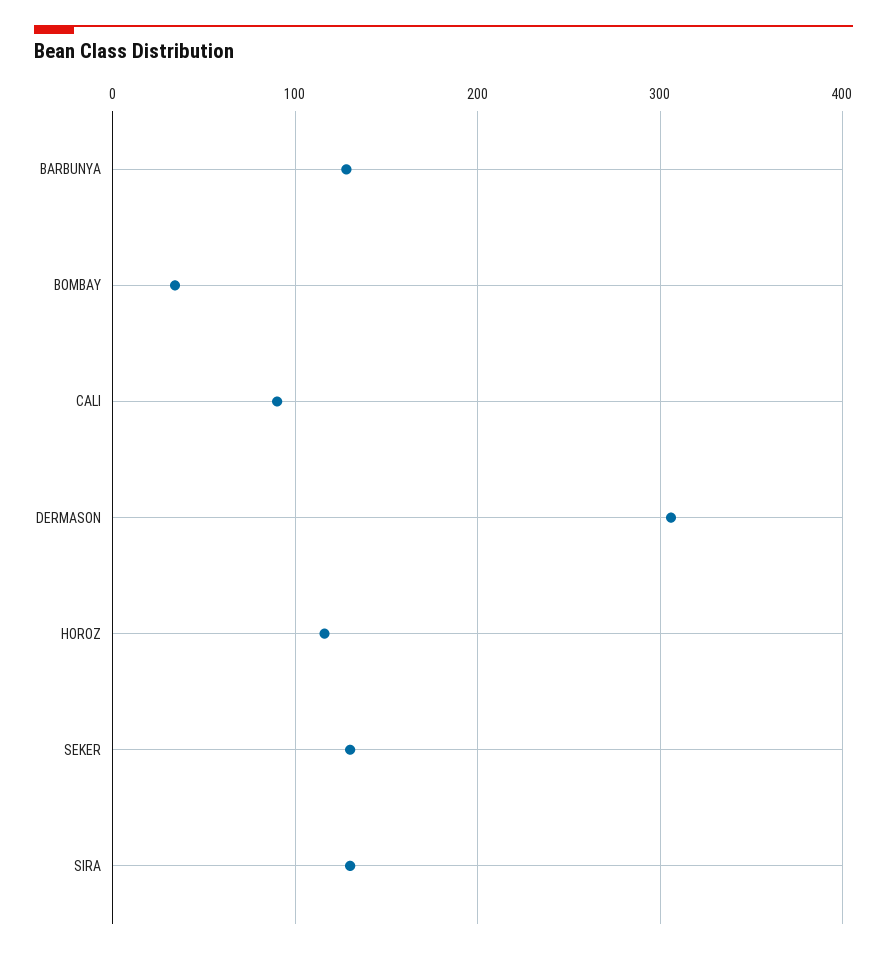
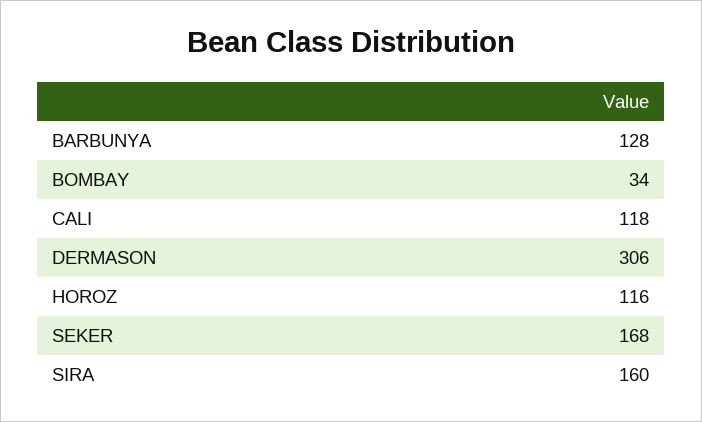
CALI: 90 -> 118
SEKER: 130 -> 168
SIRA: 130 -> 160

